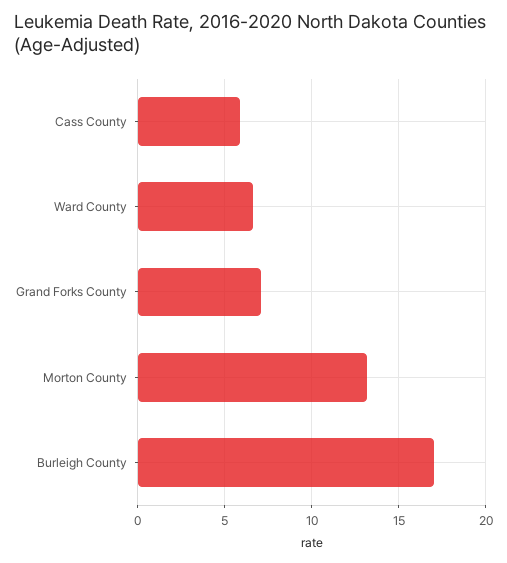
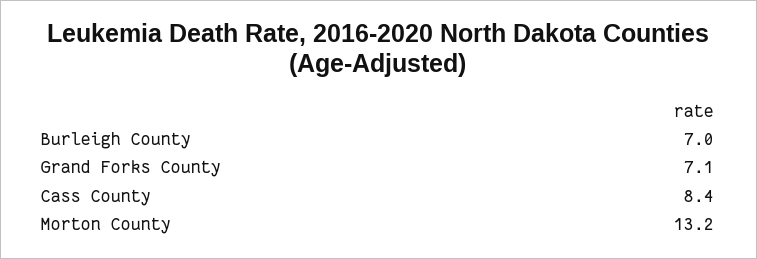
Cass County: 6 -> 8.4
Ward County: 6.5 -> none
Burleigh County: 17 -> 7

